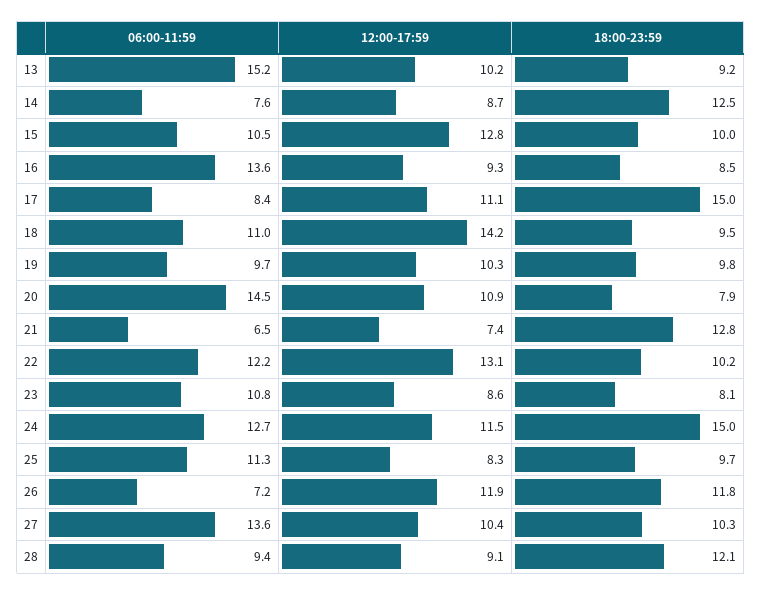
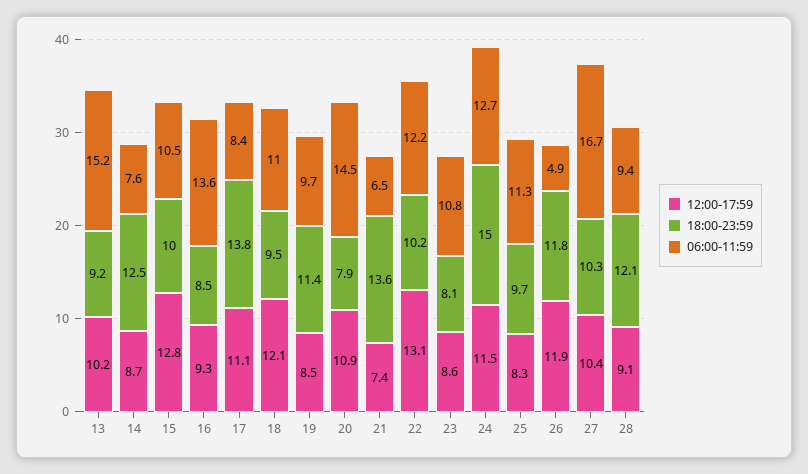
18:00-23:59, 17: 15 -> 13.8
12:00-17:59, 18: 14.2 -> 12.1
12:00-17:59, 19: 10.3 -> 8.5
18:00-23:59, 19: 9.8 -> 11.4
18:00-23:59, 21: 12.8 -> 13.6
06:00-11:59, 26: 7.2 -> 4.9
06:00-11:59, 27: 13.6 -> 16.7

